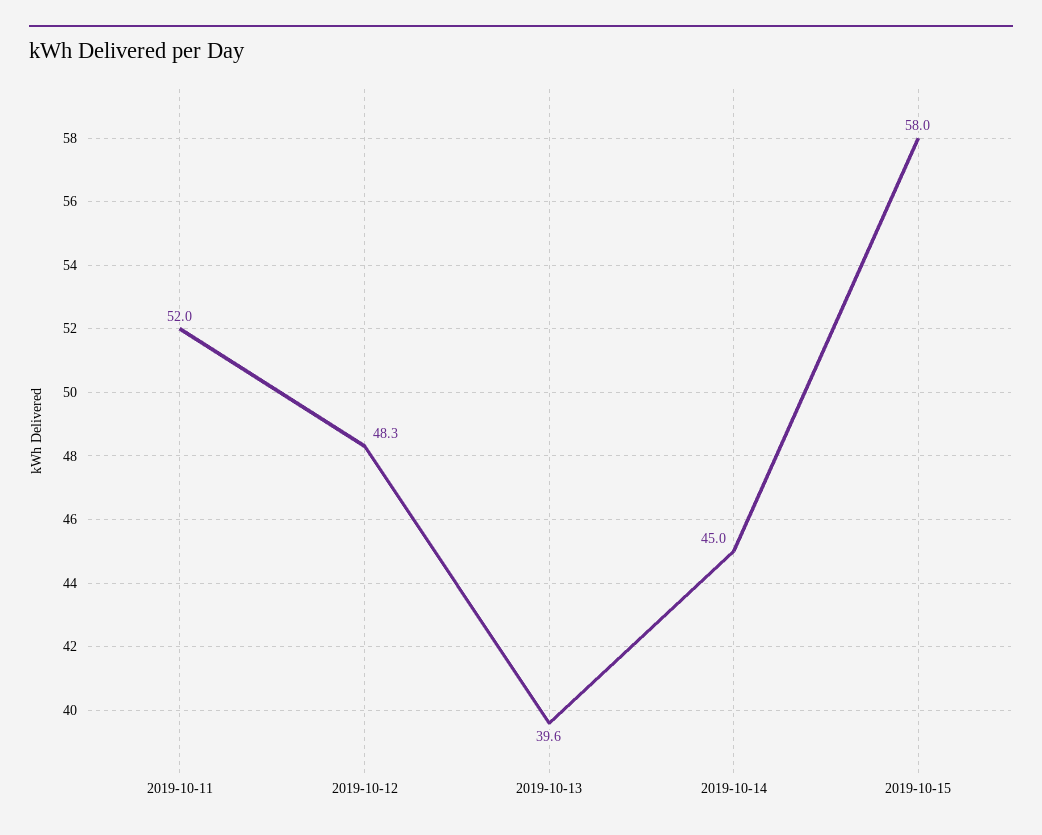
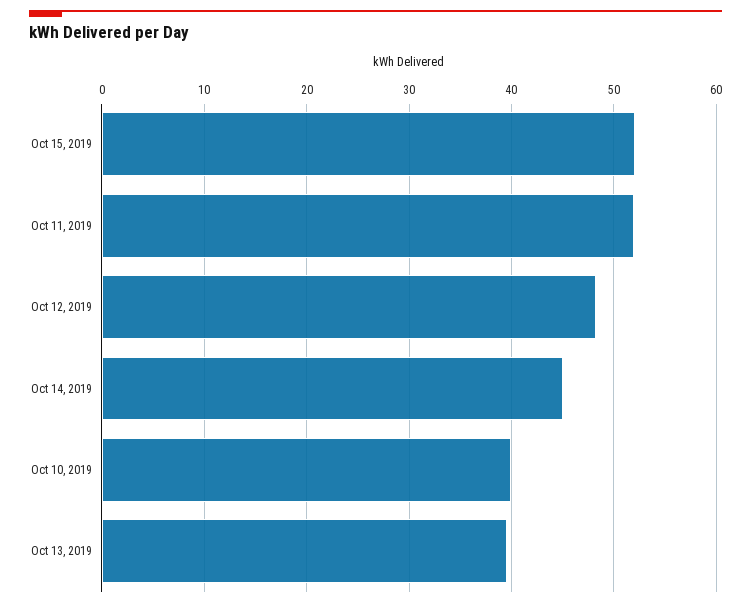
2019-10-15: 58 -> 52
Oct 10, 2019: none -> 40

